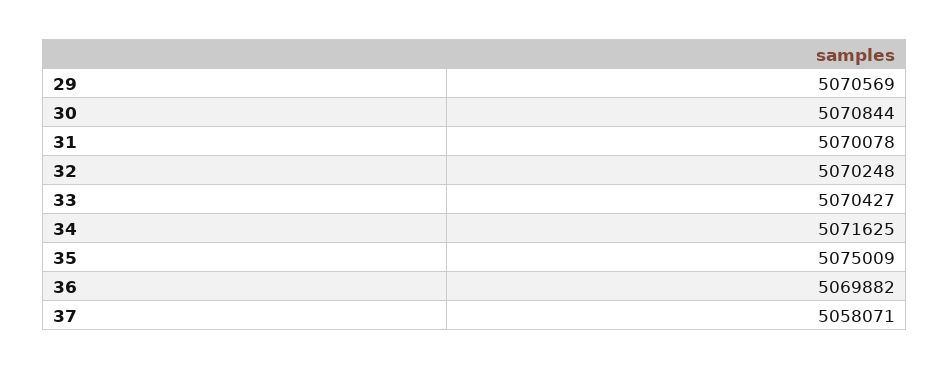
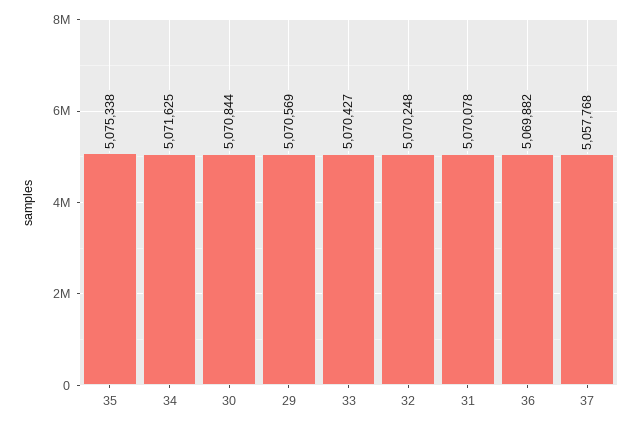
35: 5075009 -> 5075338
37: 5058071 -> 5057768

